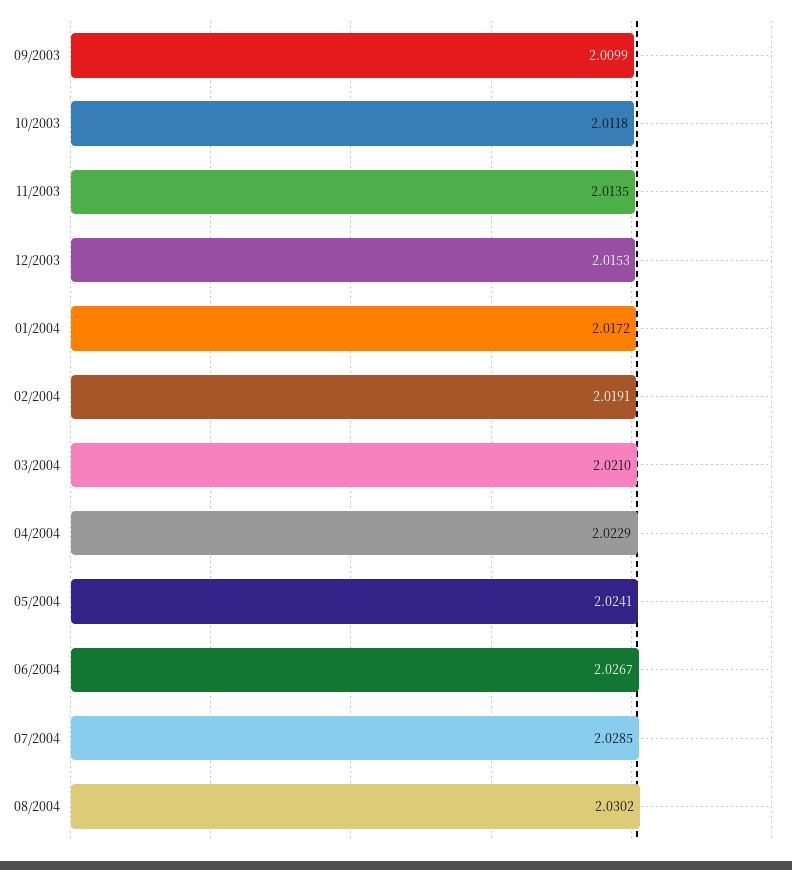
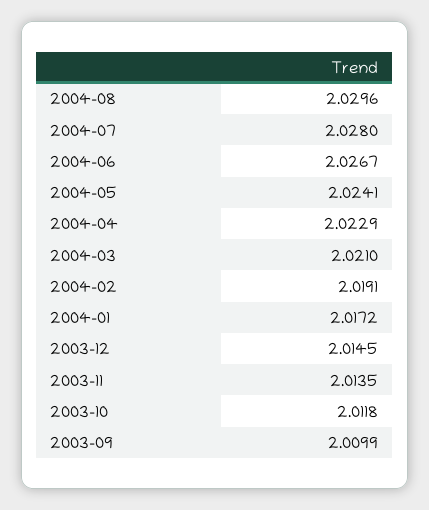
12/2003: 2.0153 -> 2.0145
07/2004: 2.0285 -> 2.028
08/2004: 2.0302 -> 2.0296

